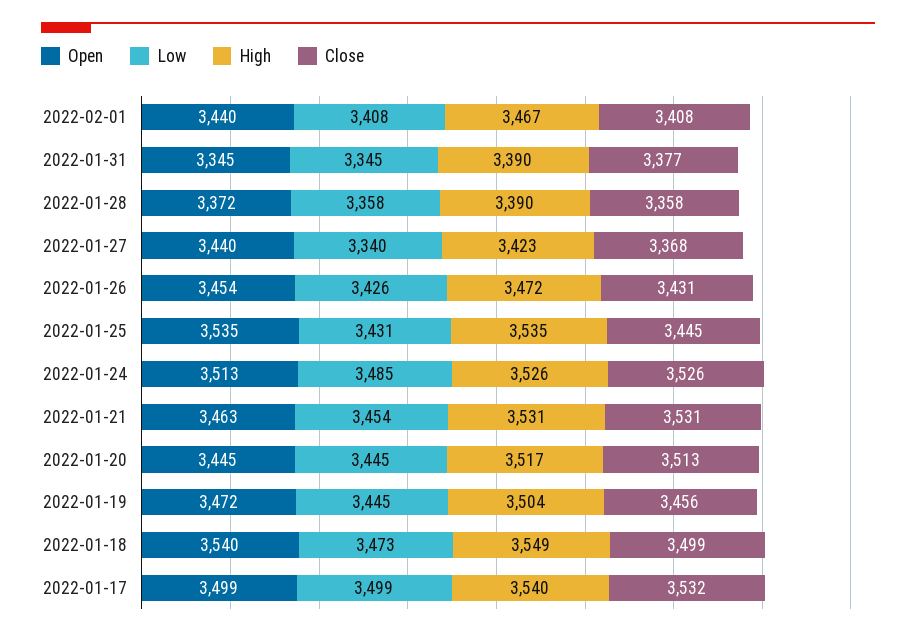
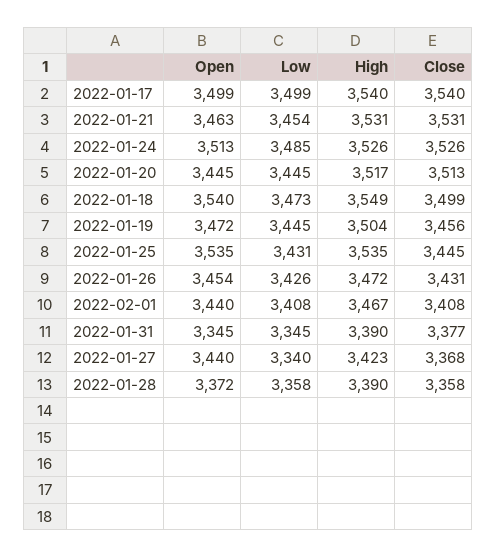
Close, 2022-01-17: 3532 -> 3540

